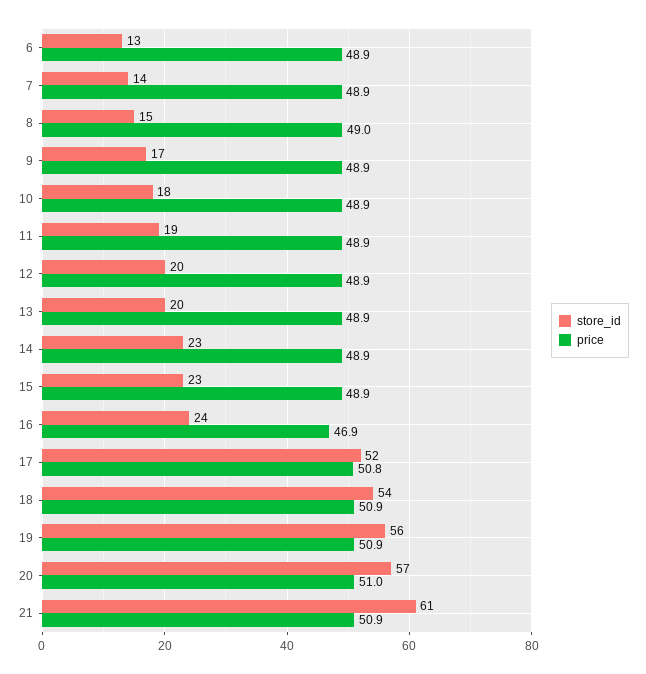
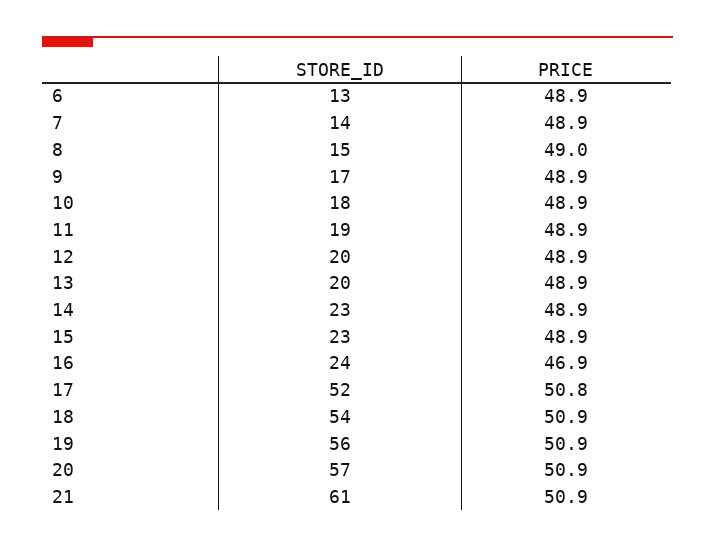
price, 20: 51 -> 50.9

